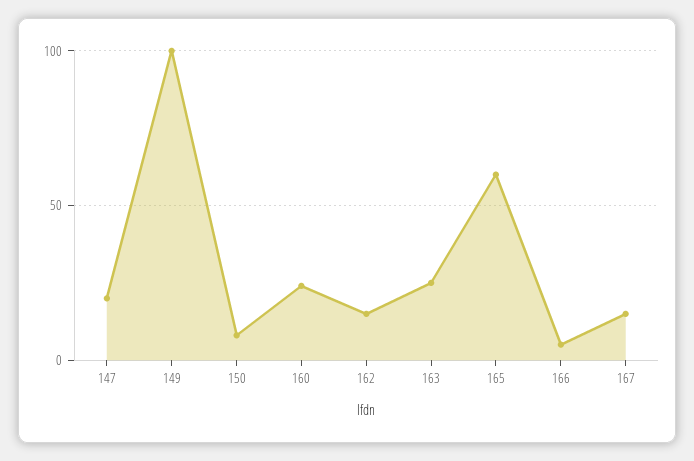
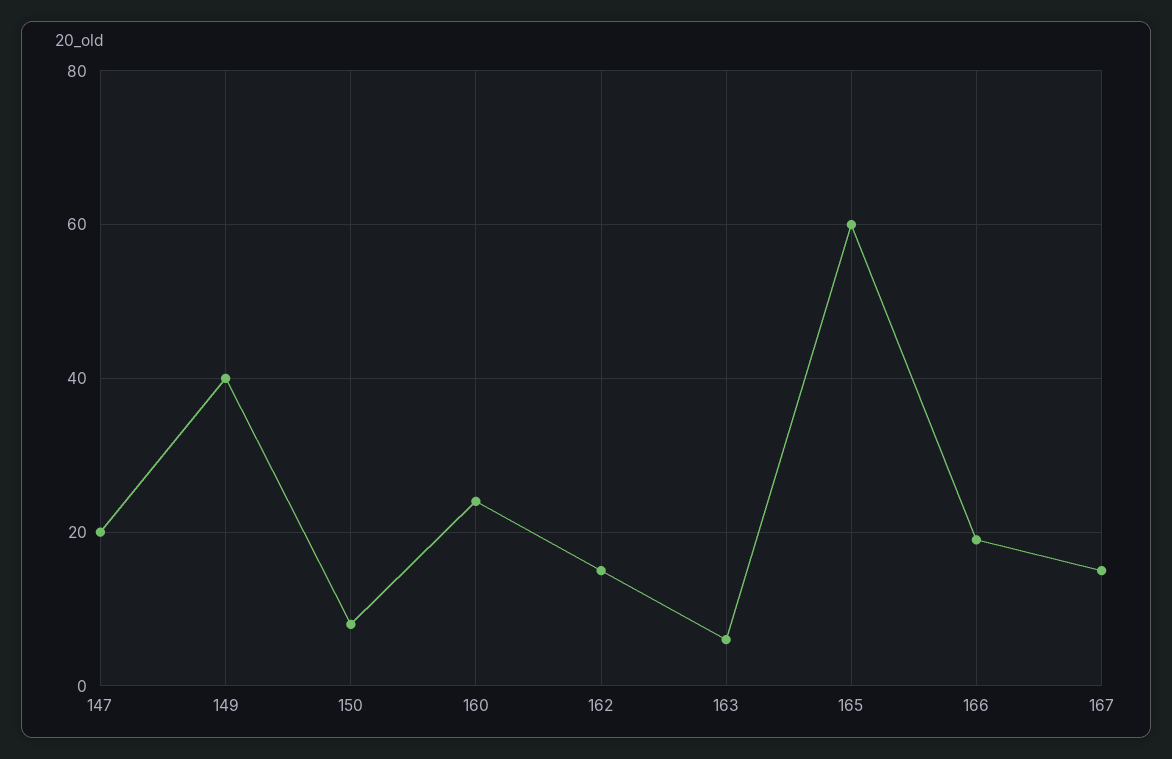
149: 100 -> 40
163: 25 -> 5
166: 5 -> 20

